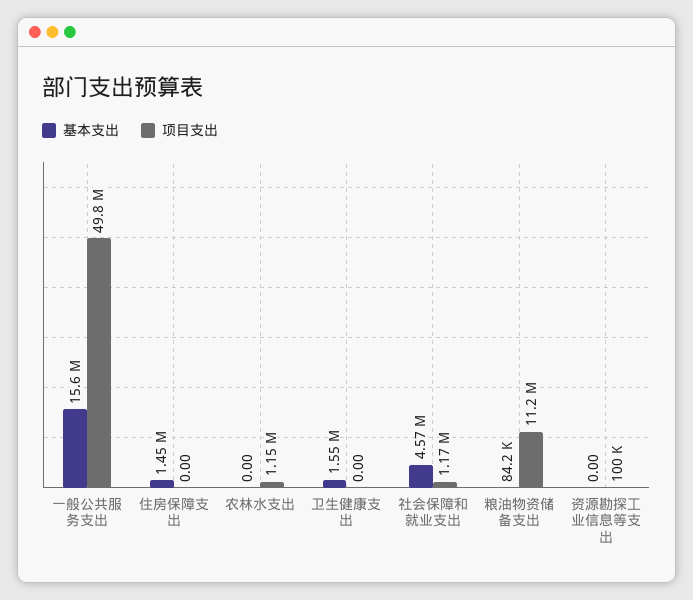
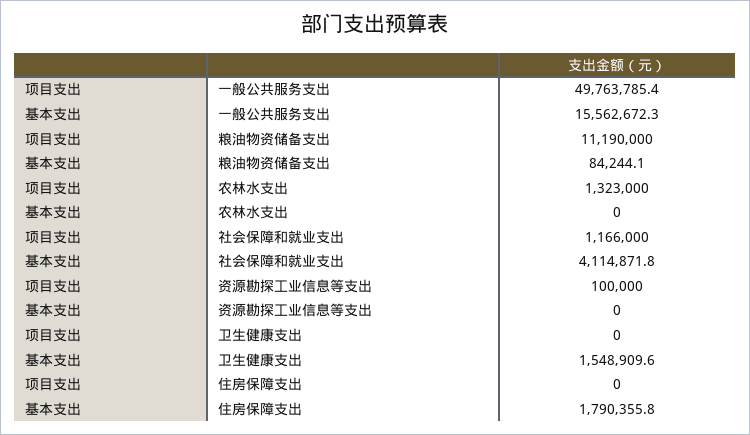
基本支出, 住房保障支出: 1450000 -> 1790355.8
项目支出, 农林水支出: 1150000 -> 1323000
基本支出, 社会保障和就业支出: 4570000 -> 4114871.8

